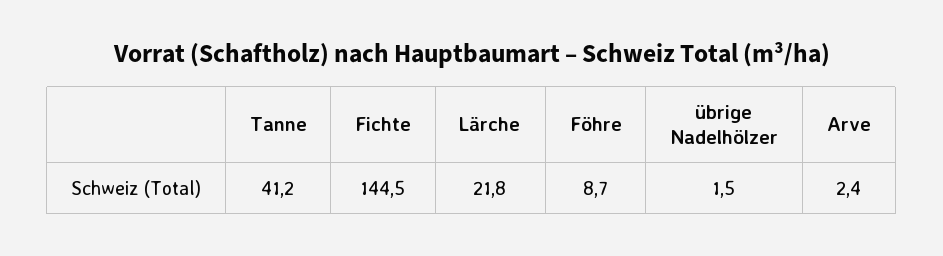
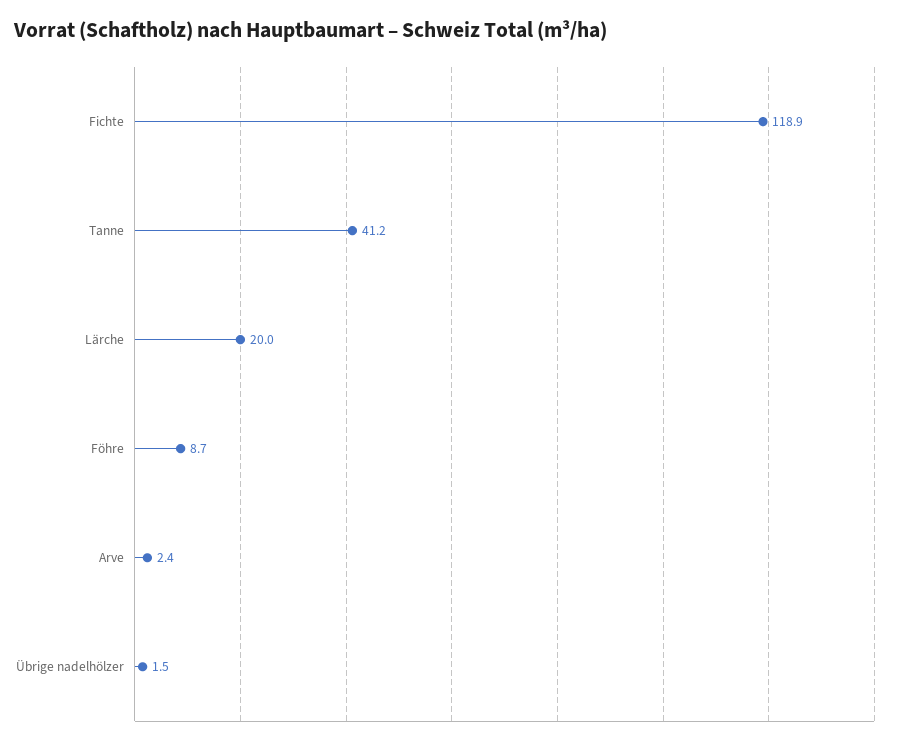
Fichte: 144.5 -> 118.9
Lärche: 21.8 -> 20

